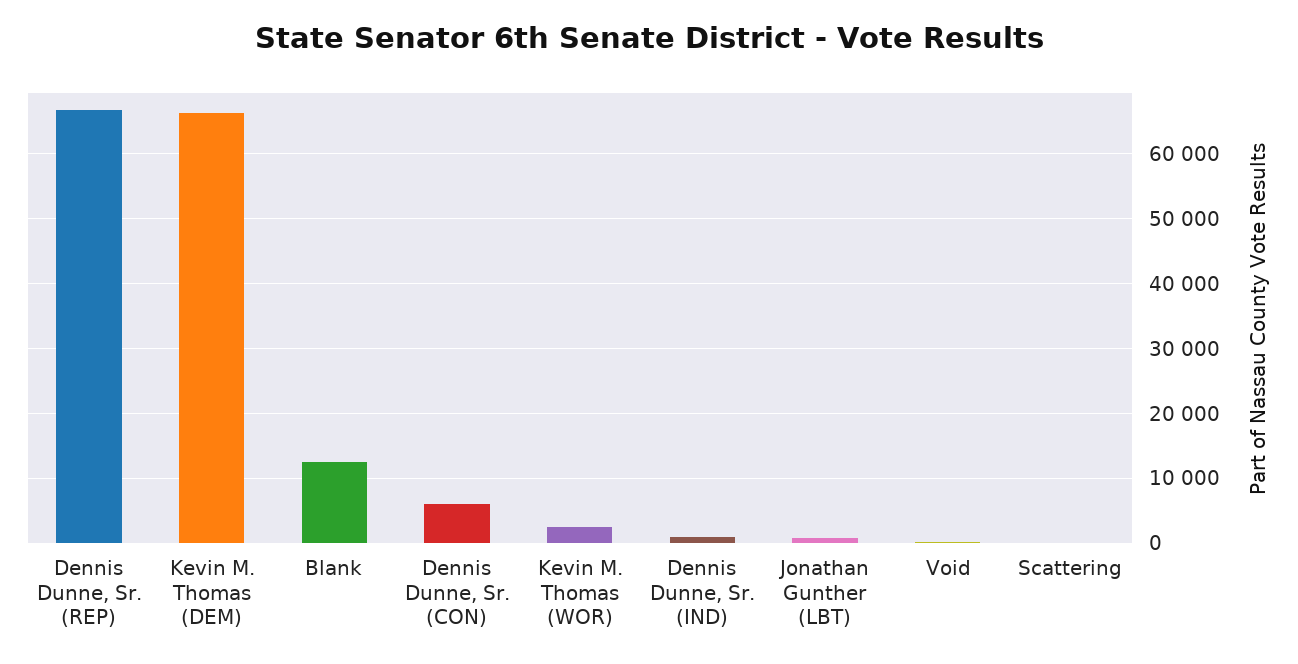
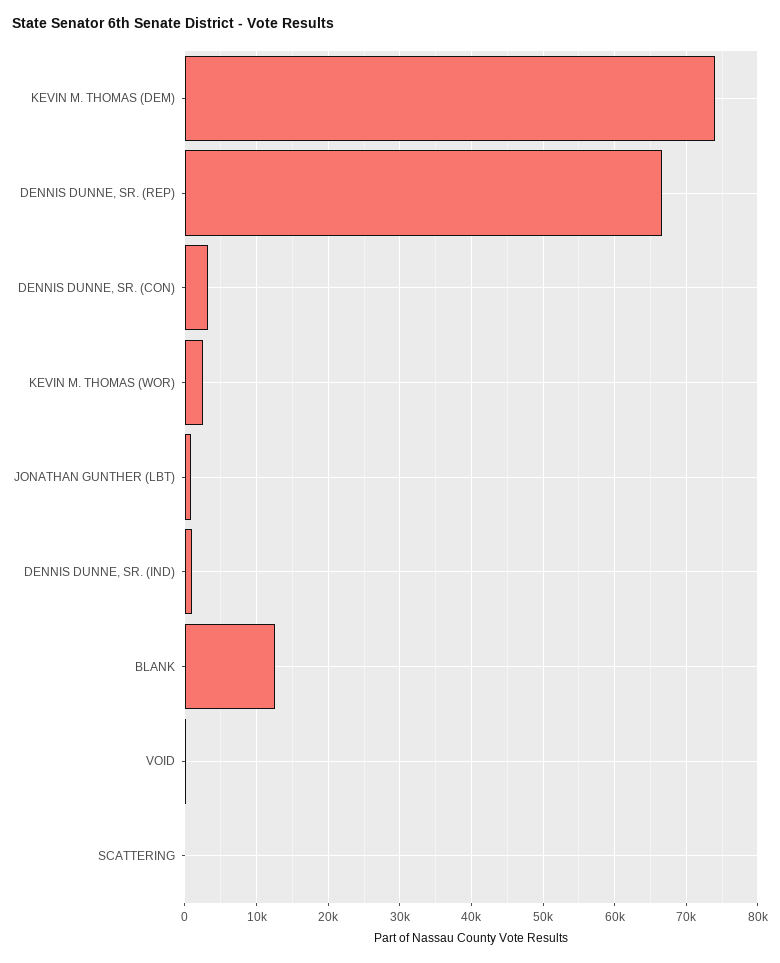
Kevin M. Thomas (DEM): 66000 -> 74000
Dennis Dunne, Sr. (CON): 6000 -> 3000

